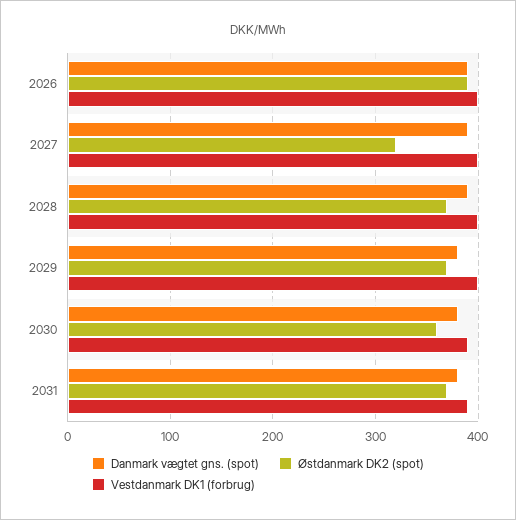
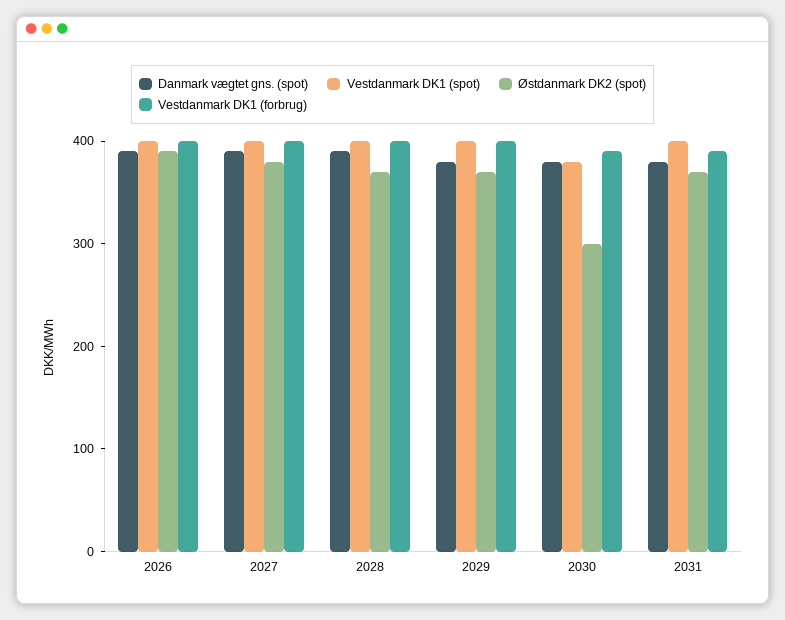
Østdanmark DK2 (spot), 2027: 320 -> 380
Østdanmark DK2 (spot), 2030: 360 -> 300
Vestdanmark DK1 (spot), 2026: none -> 400
Vestdanmark DK1 (spot), 2027: none -> 400
Vestdanmark DK1 (spot), 2028: none -> 400
Vestdanmark DK1 (spot), 2029: none -> 400
Vestdanmark DK1 (spot), 2030: none -> 380
Vestdanmark DK1 (spot), 2031: none -> 400

